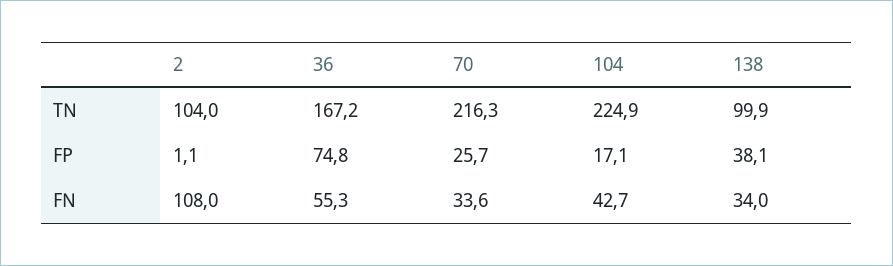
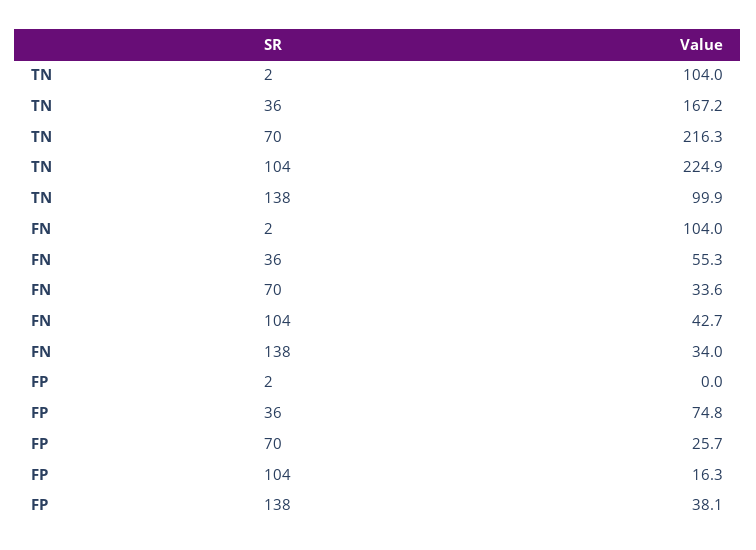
2, FP: 1.1 -> 0
104, FP: 17.1 -> 16.3
2, FN: 108 -> 104

